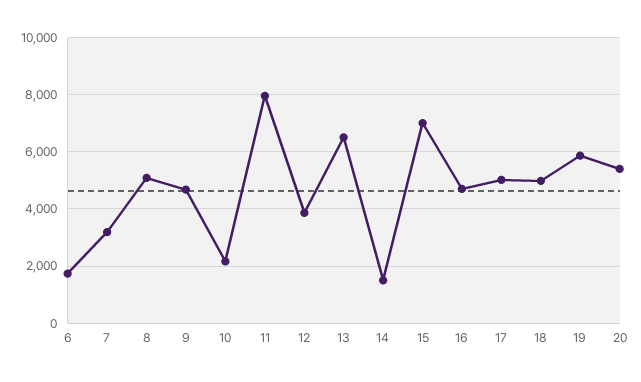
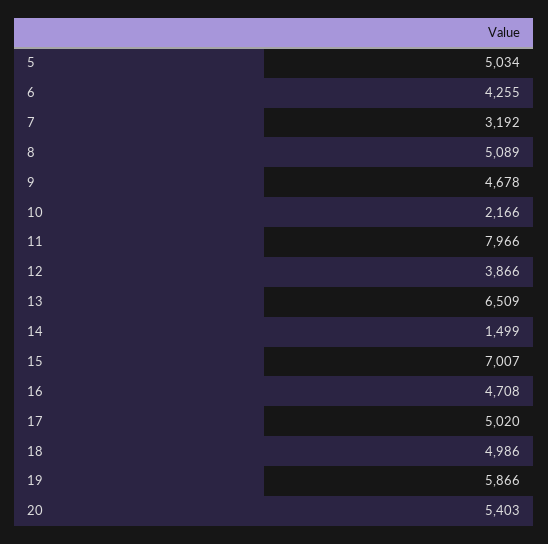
6: 1750 -> 4255
5: none -> 5034

